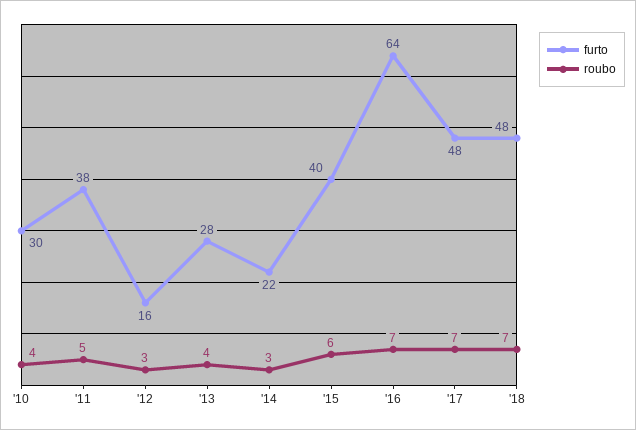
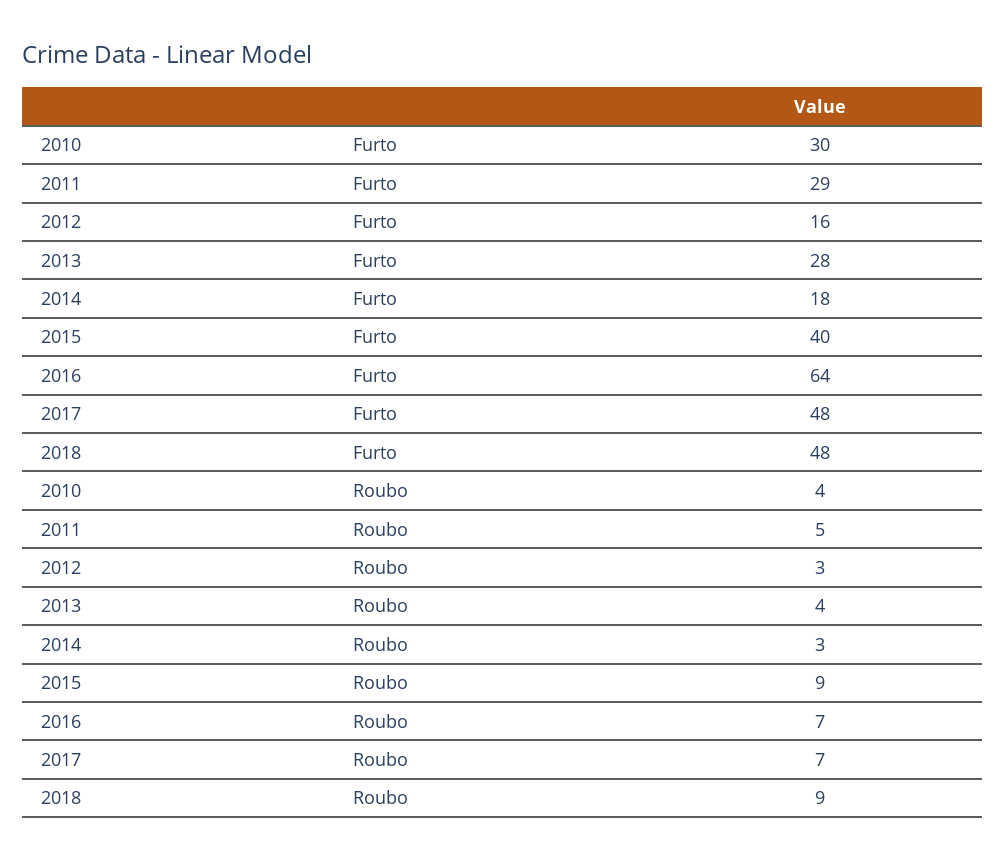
furto, '11: 38 -> 29
furto, '14: 22 -> 18
roubo, '15: 6 -> 9
roubo, '18: 7 -> 9

